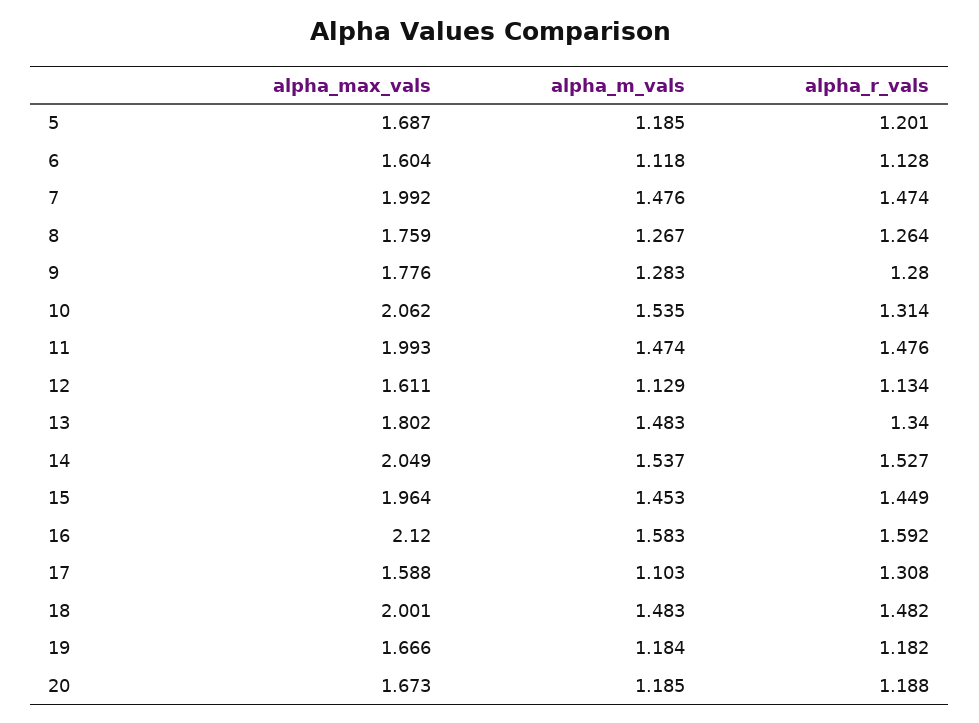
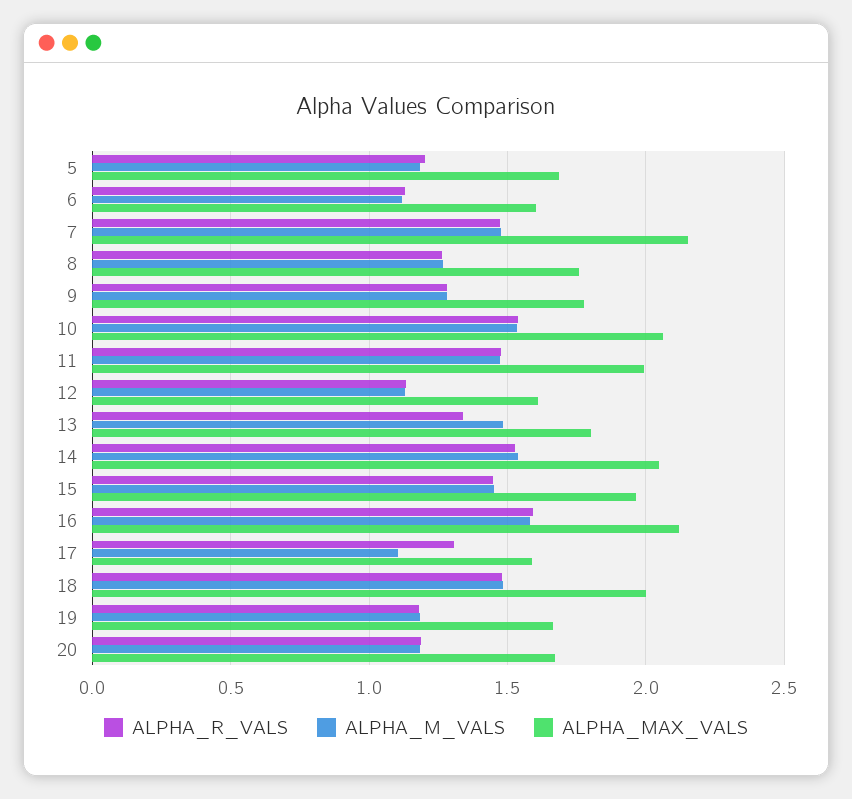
alpha_max_vals, 7: 1.992 -> 2.15
alpha_r_vals, 10: 1.314 -> 1.55

